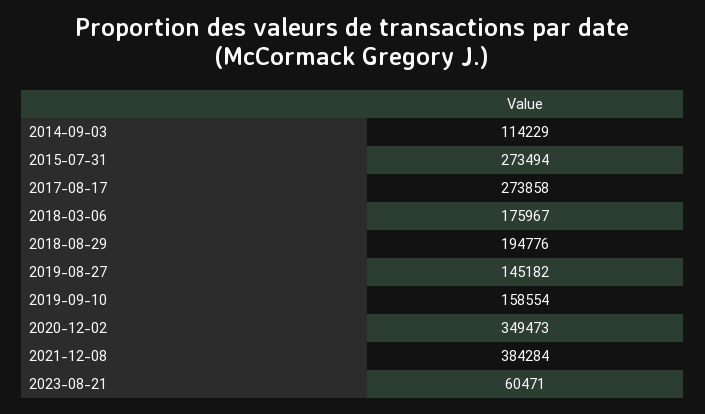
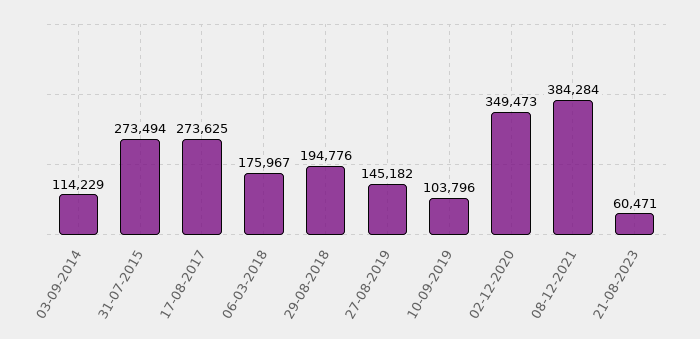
2017-08-17: 273858 -> 273625
2019-09-10: 158554 -> 103796

